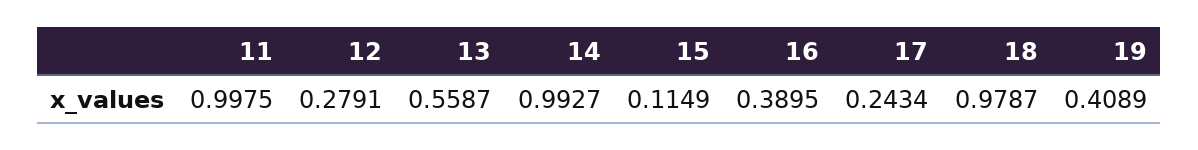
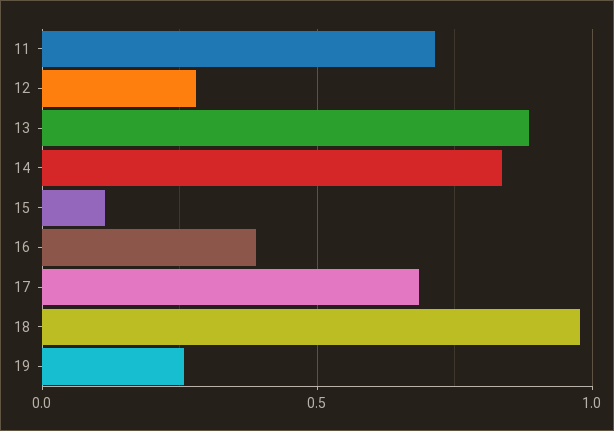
11: 0.9975 -> 0.7
13: 0.5587 -> 0.9
14: 0.9927 -> 0.85
17: 0.2434 -> 0.7
19: 0.4089 -> 0.25

